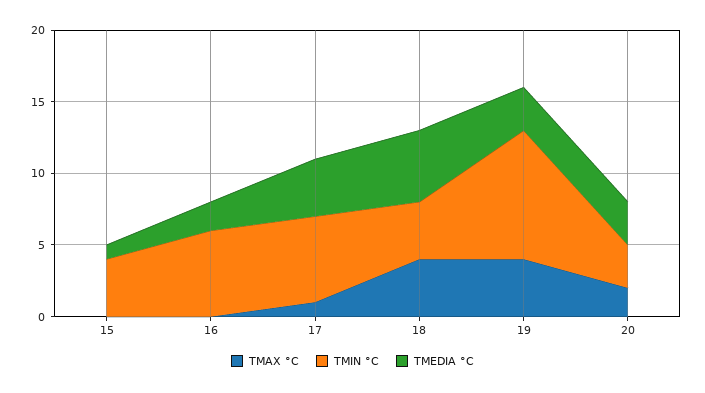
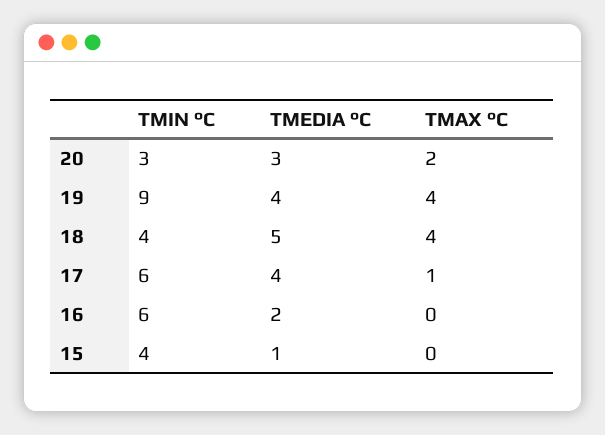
TMEDIA °C, 19: 3 -> 4

